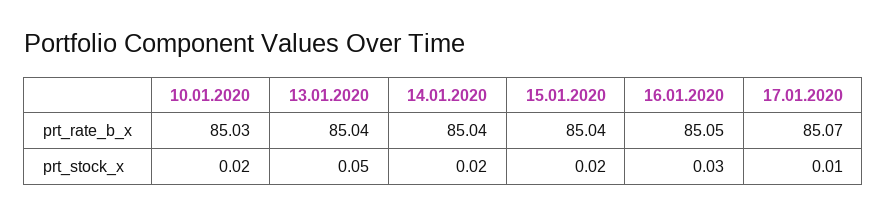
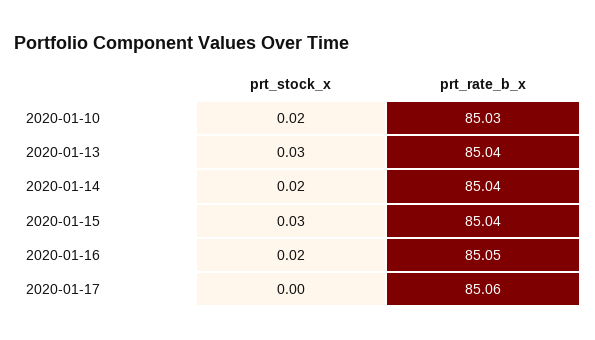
17.01.2020, prt_rate_b_x: 85.07 -> 85.06
13.01.2020, prt_stock_x: 0.05 -> 0.03
15.01.2020, prt_stock_x: 0.02 -> 0.03
16.01.2020, prt_stock_x: 0.03 -> 0.02
17.01.2020, prt_stock_x: 0.01 -> 0

